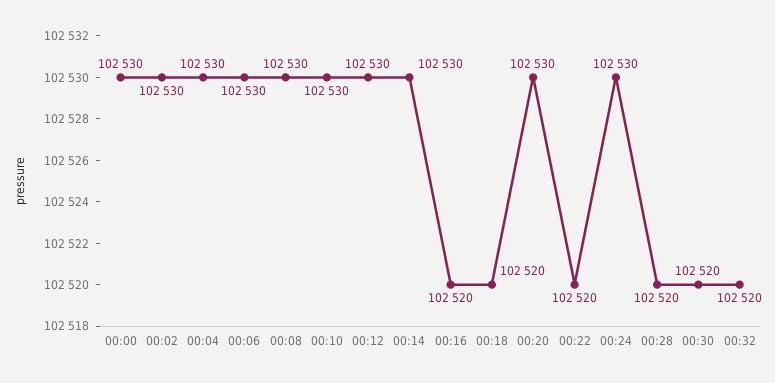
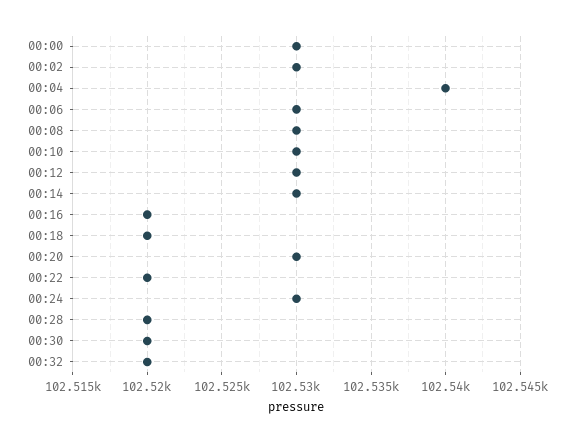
00:04: 102530 -> 102540

